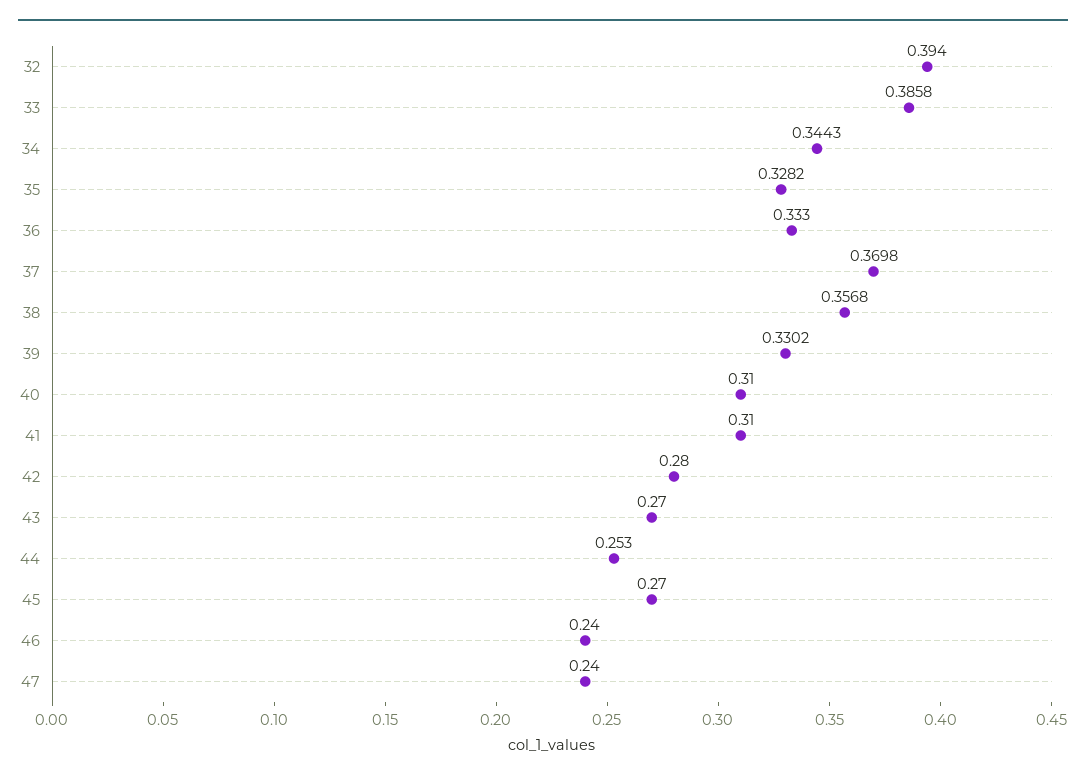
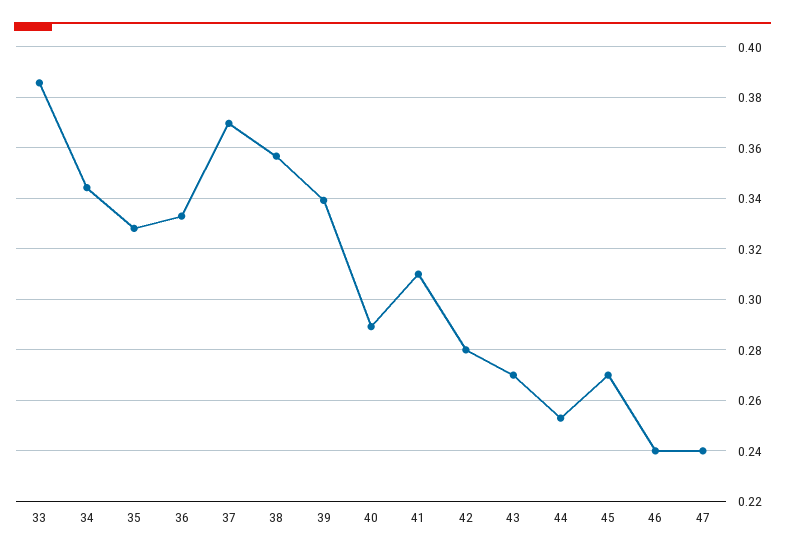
32: 0.394 -> none
39: 0.3302 -> 0.34
40: 0.31 -> 0.29

